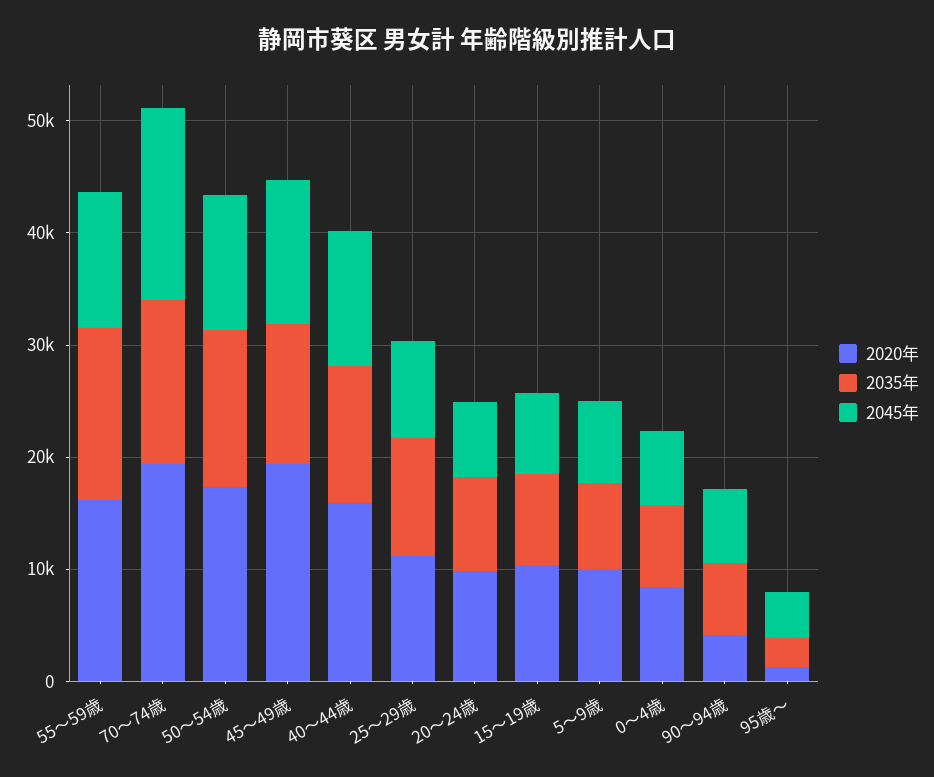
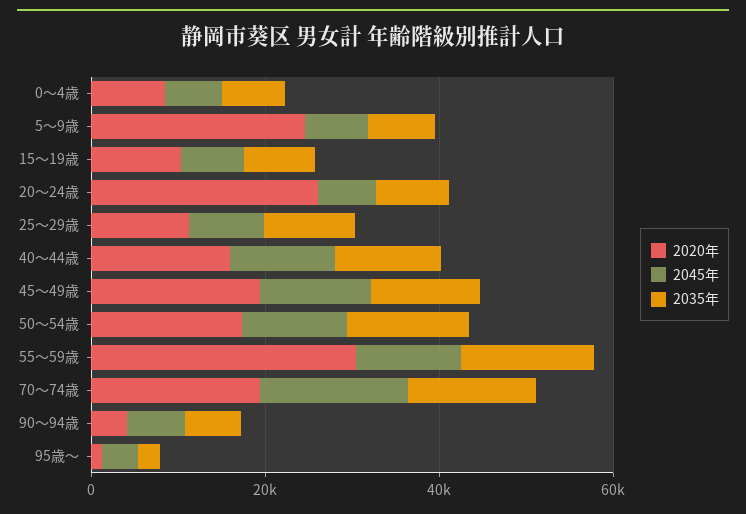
2020年, 55～59歳: 16000 -> 30000
2020年, 20～24歳: 10000 -> 25000
2020年, 5～9歳: 10000 -> 25000

